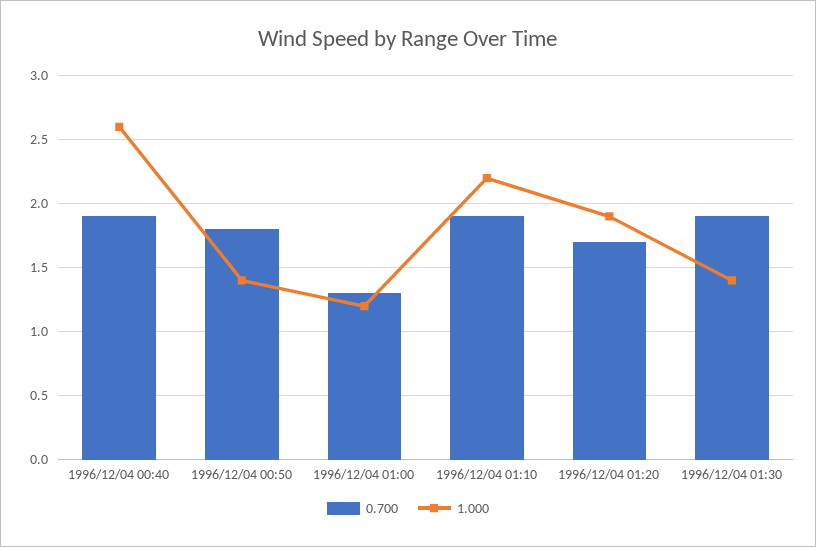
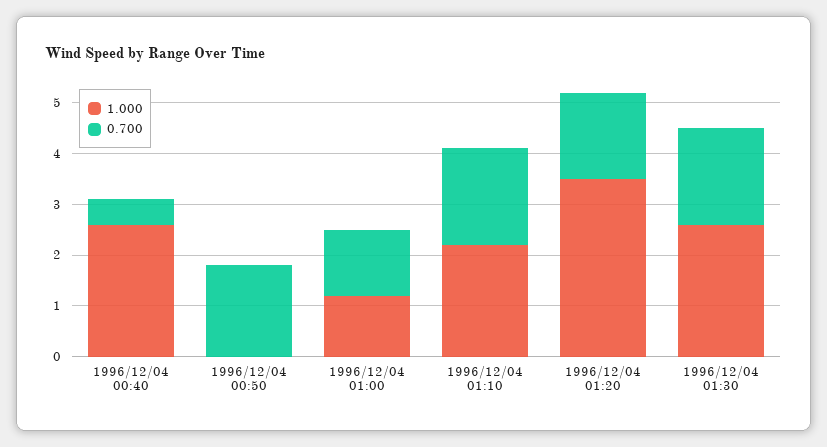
0.700, 1996/12/04 00:40: 1.9 -> 0.5
1.000, 1996/12/04 00:50: 1.4 -> 0
1.000, 1996/12/04 01:20: 1.9 -> 3.5
1.000, 1996/12/04 01:30: 1.4 -> 2.5

